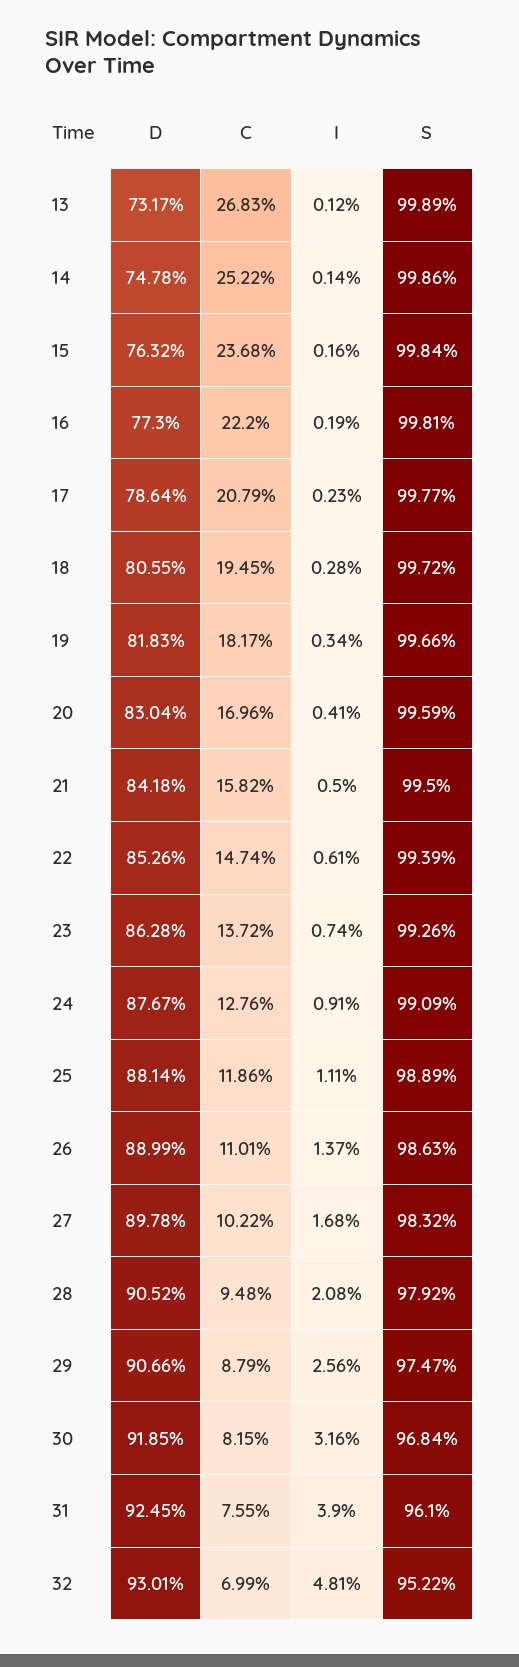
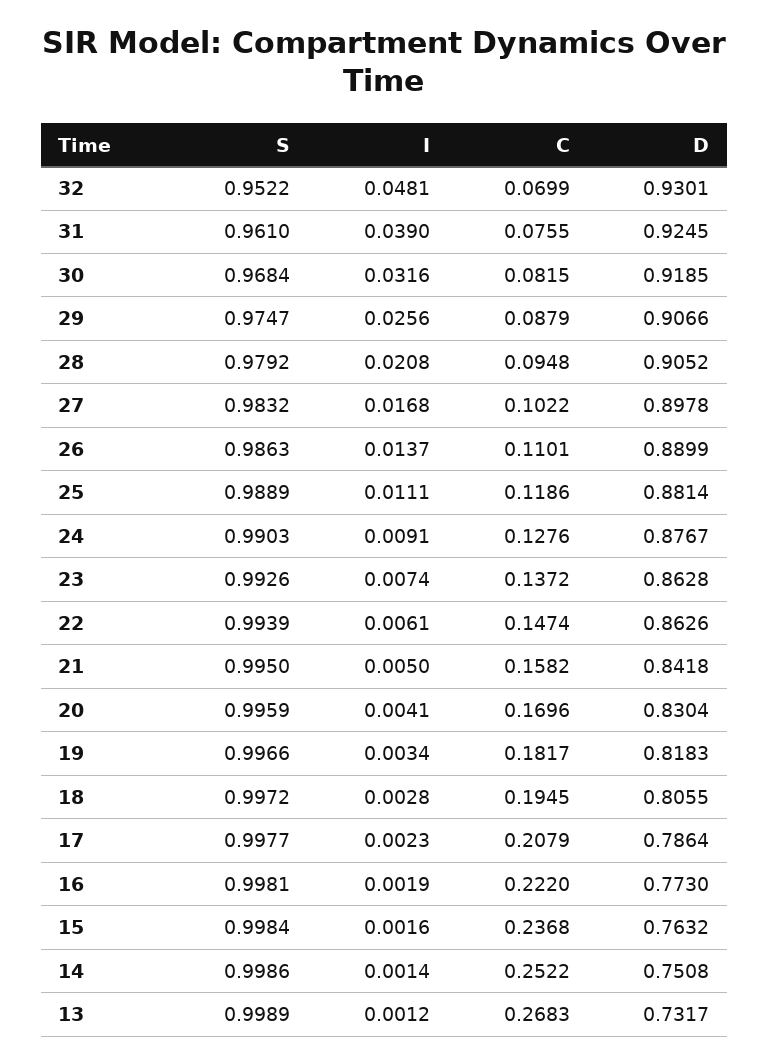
D, 14: 0.7478 -> 0.7508
D, 22: 0.8526 -> 0.8626
S, 24: 0.9909 -> 0.9903

